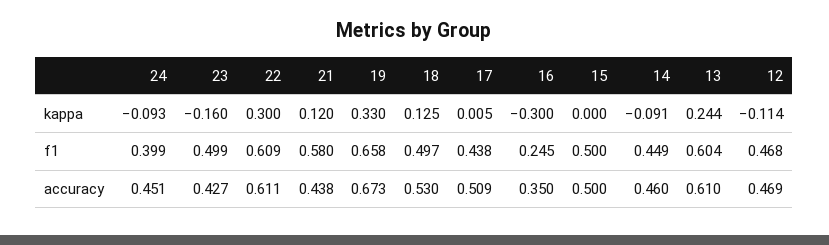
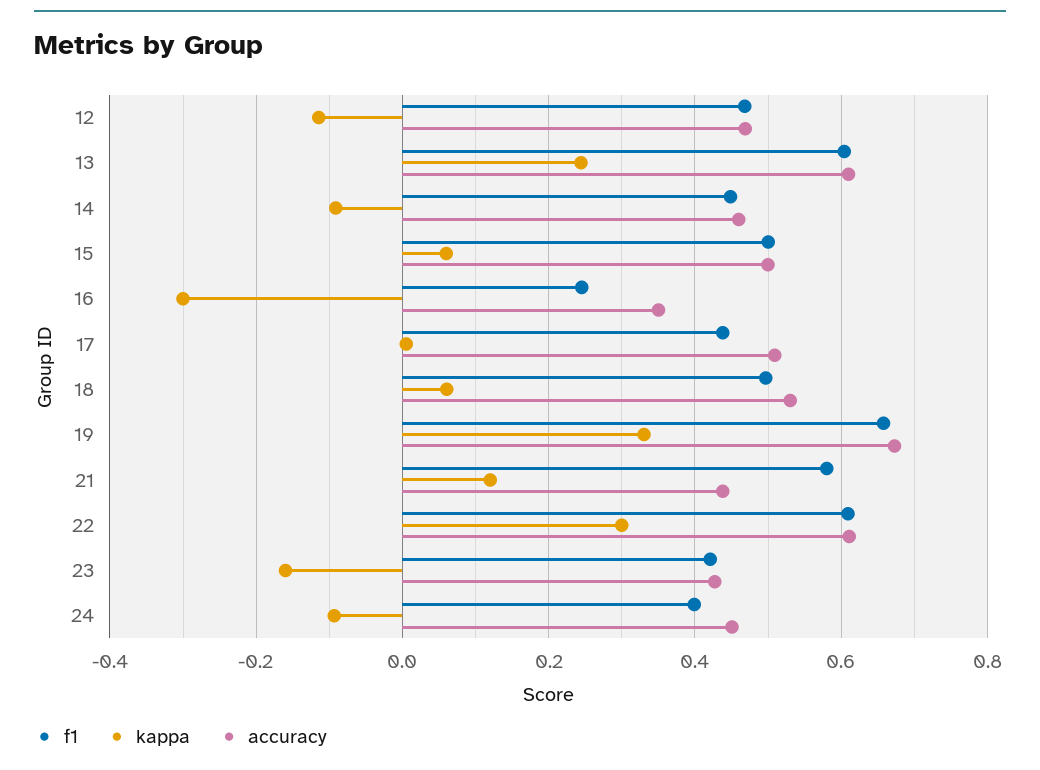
kappa, 18: 0.125 -> 0.06
kappa, 15: 0 -> 0.06
f1, 23: 0.499 -> 0.42

